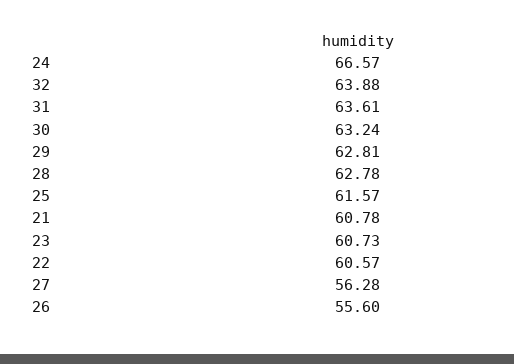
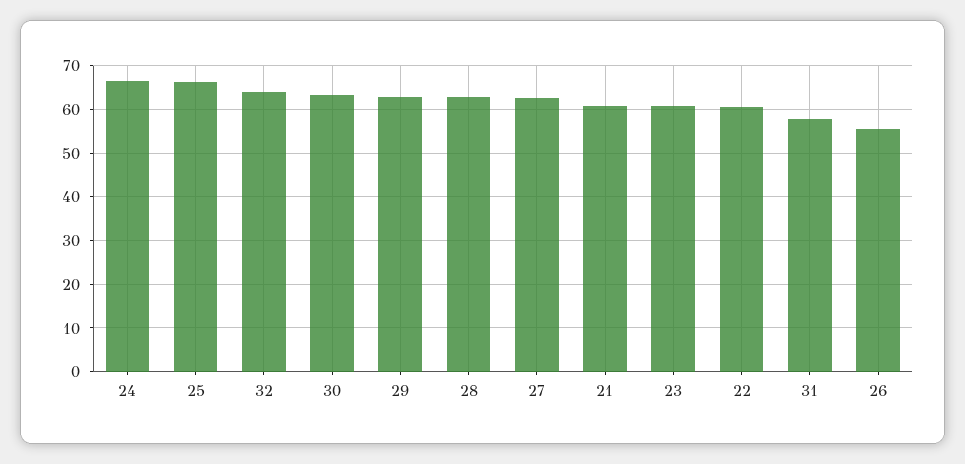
31: 63.61 -> 58
25: 61.57 -> 66
27: 56.28 -> 62

